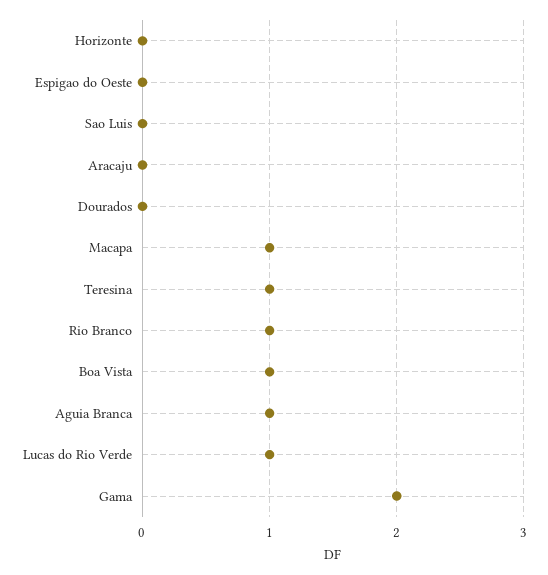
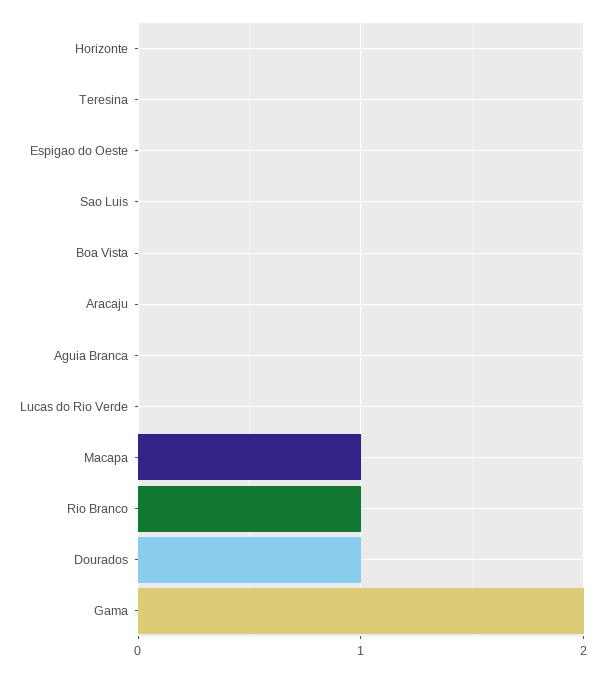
Dourados: 0 -> 1
Teresina: 1 -> 0
Boa Vista: 1 -> 0
Aguia Branca: 1 -> 0
Lucas do Rio Verde: 1 -> 0

